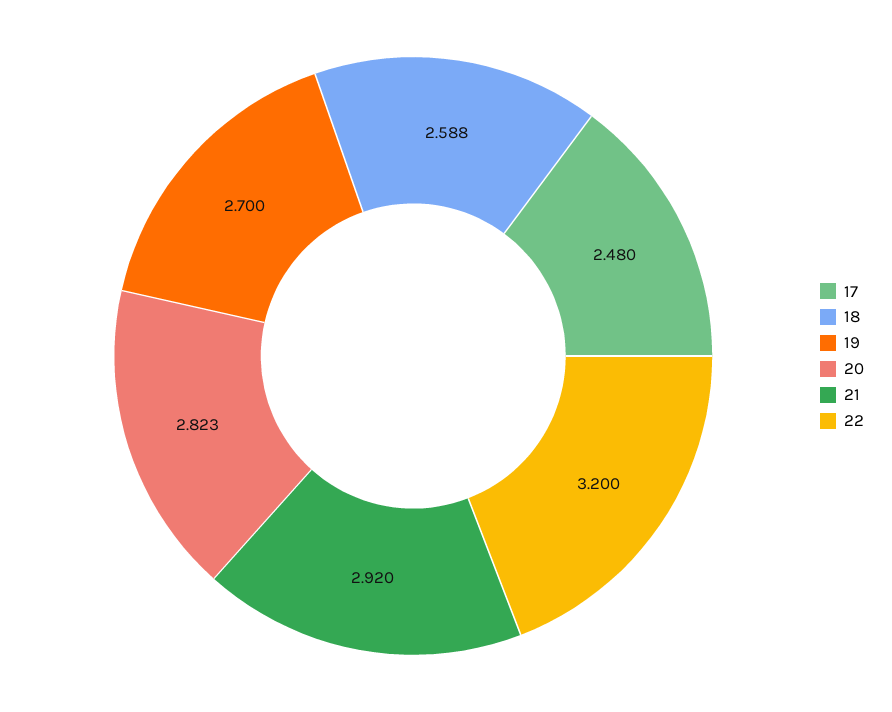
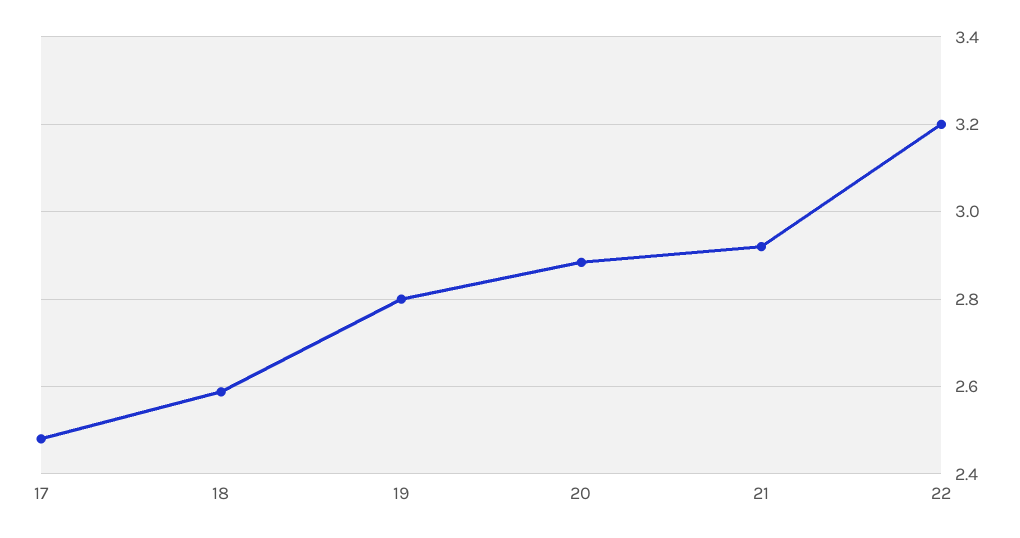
19: 2.7 -> 2.8
20: 2.823 -> 2.88

